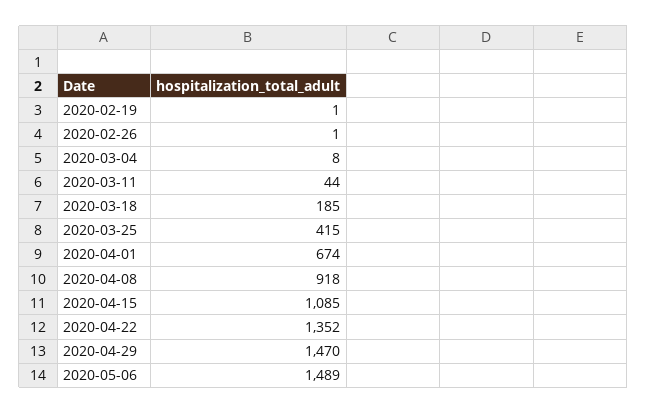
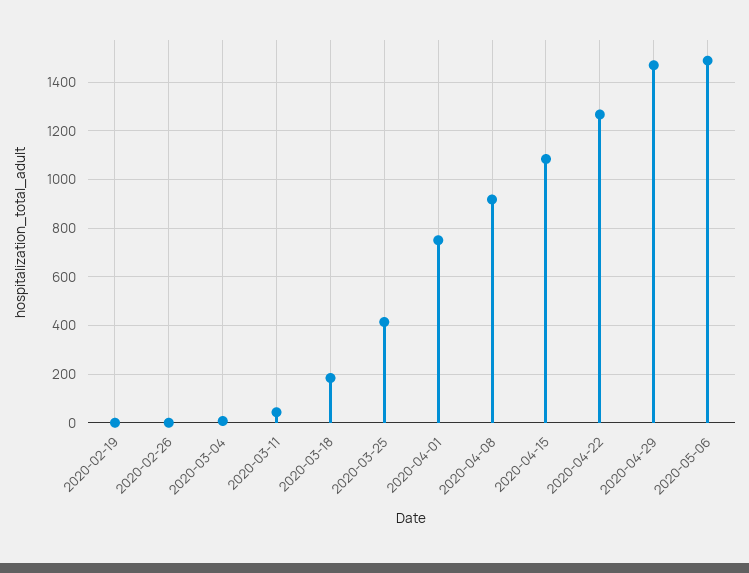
2020-04-01: 674 -> 750
2020-04-22: 1352 -> 1275

